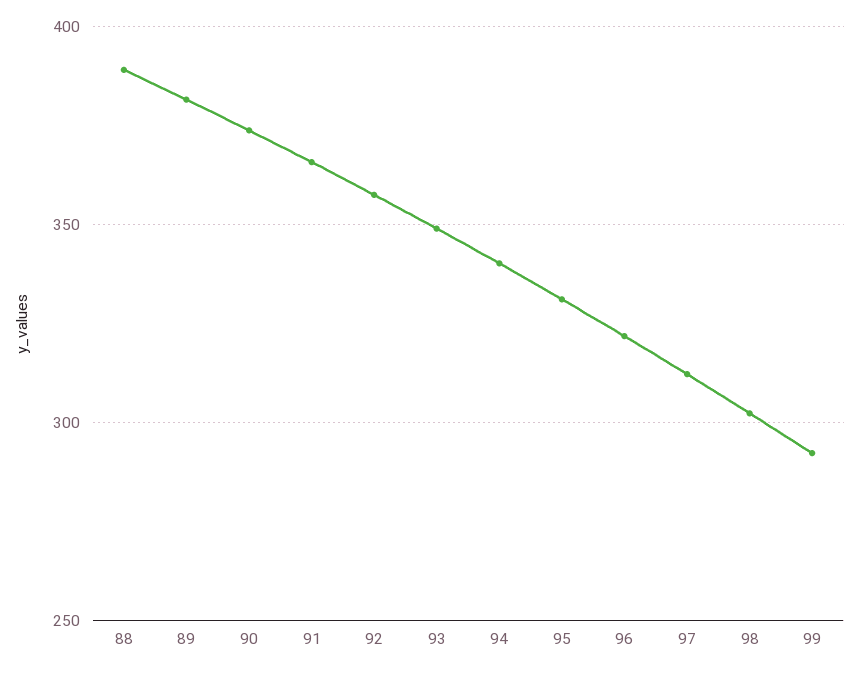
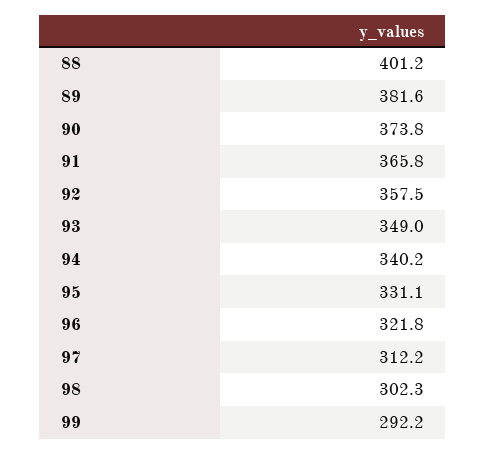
88: 390 -> 401.2

